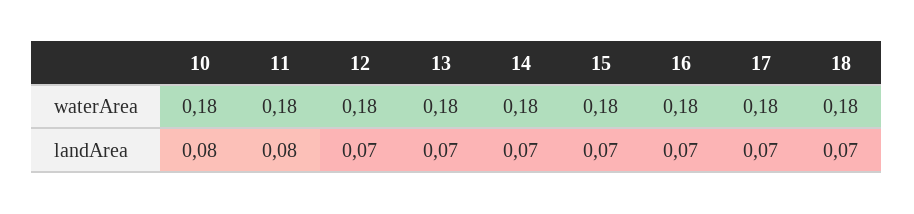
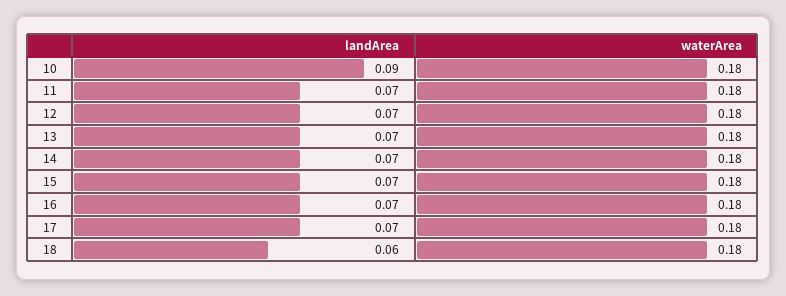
10, landArea: 0.08 -> 0.09
11, landArea: 0.08 -> 0.07
18, landArea: 0.07 -> 0.06

